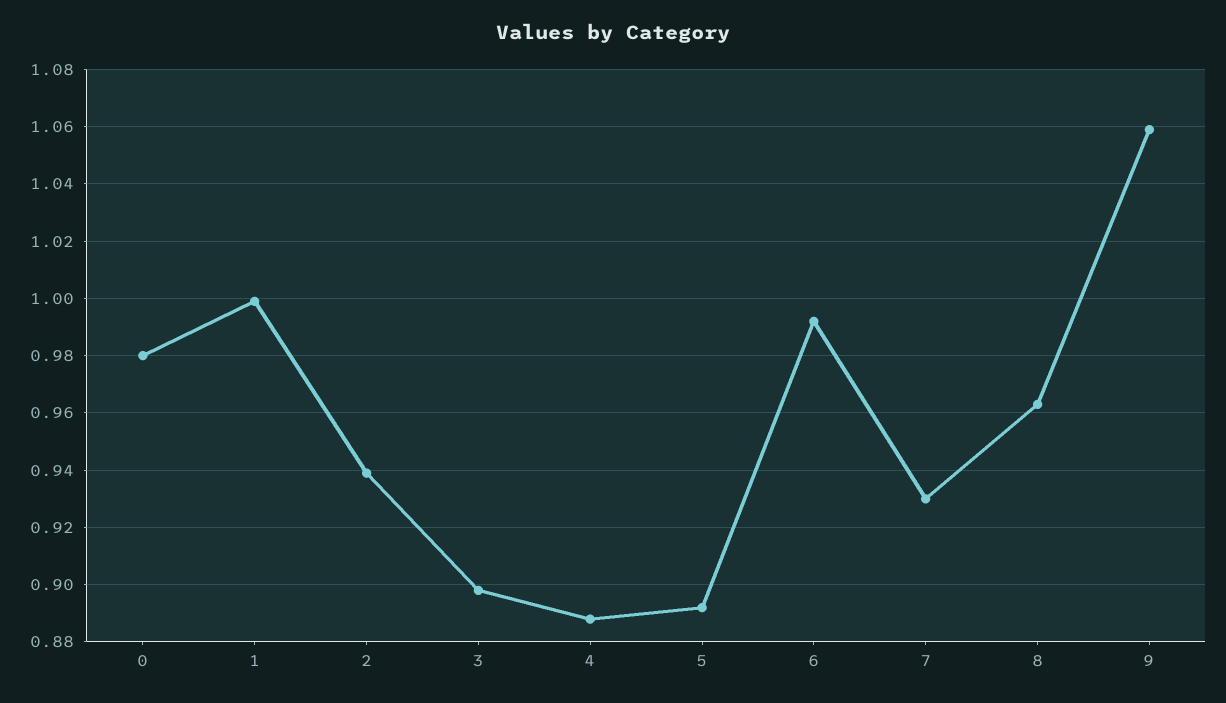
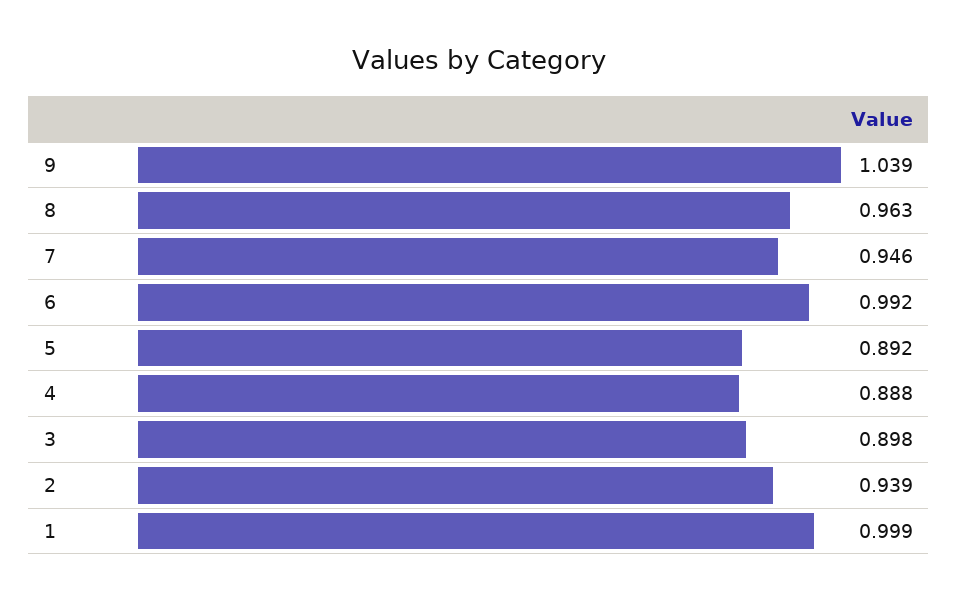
0: 0.98 -> none
7: 0.93 -> 0.946
9: 1.06 -> 1.039

